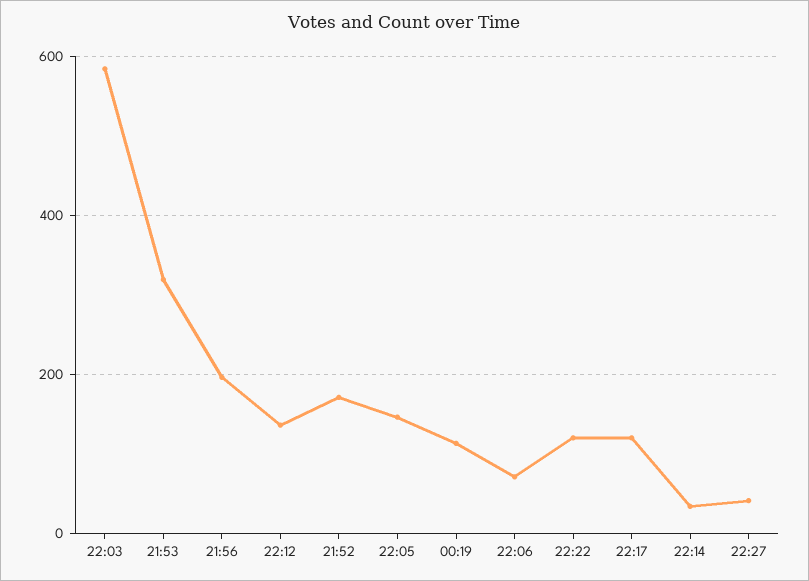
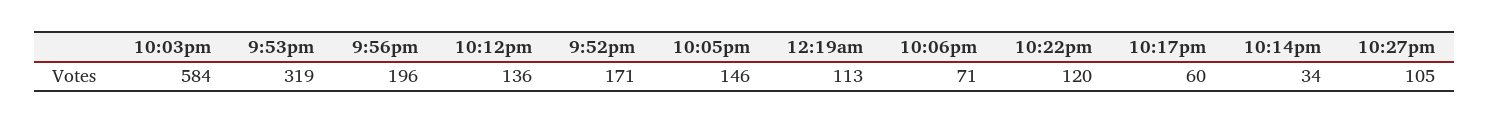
22:17: 120 -> 60
22:27: 40 -> 105

